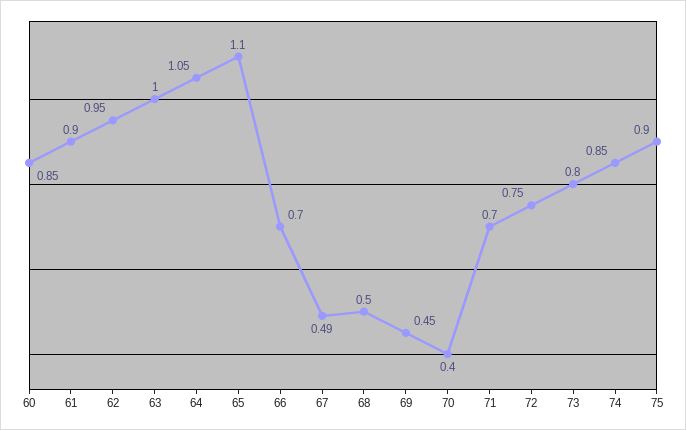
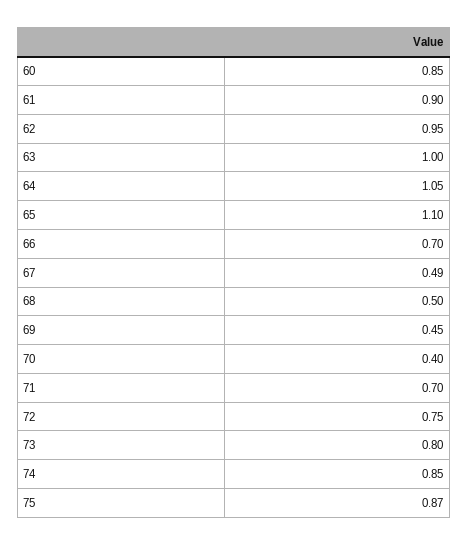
75: 0.9 -> 0.87

